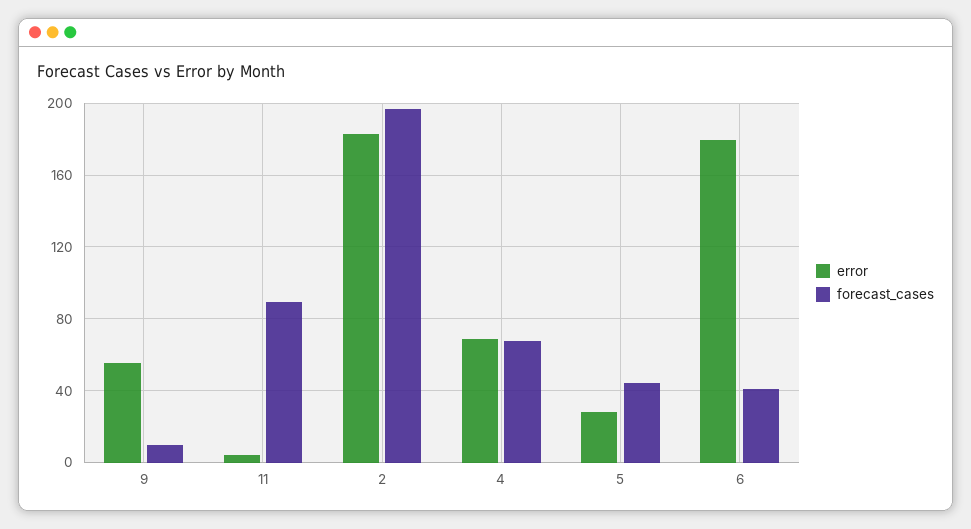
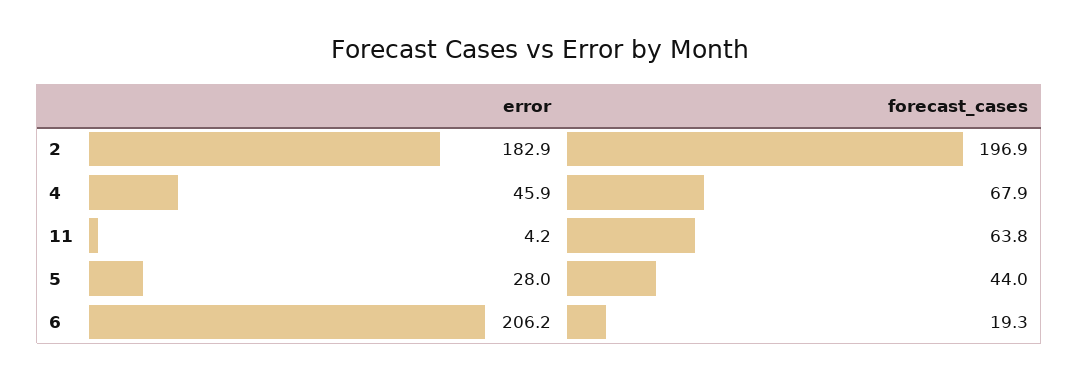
error, 9: 55 -> none
forecast_cases, 9: 10 -> none
forecast_cases, 11: 90 -> 63.8
error, 4: 70 -> 45.9
error, 6: 180 -> 206.2
forecast_cases, 6: 40 -> 19.3

